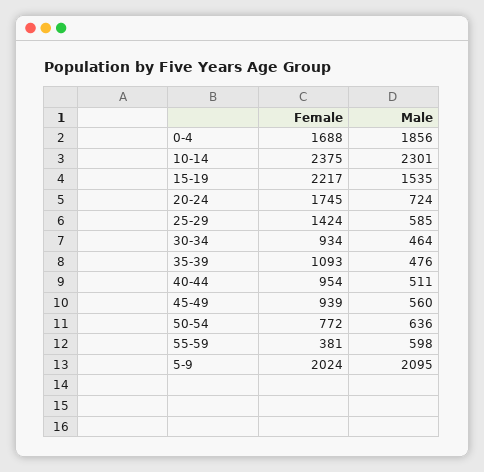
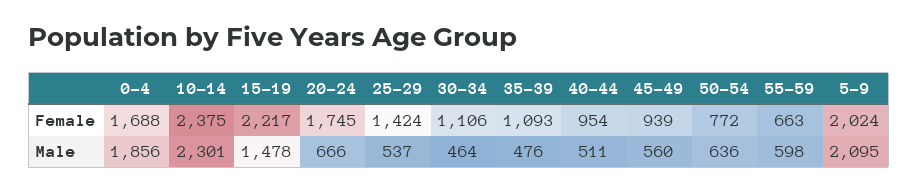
Male, 15-19: 1535 -> 1478
Male, 20-24: 724 -> 666
Male, 25-29: 585 -> 537
Female, 30-34: 934 -> 1106
Female, 55-59: 381 -> 663

